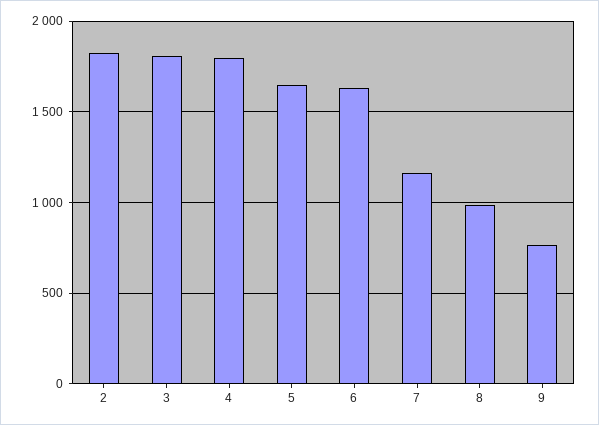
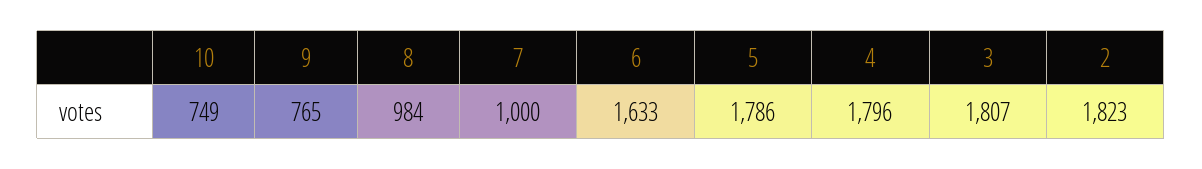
5: 1650 -> 1786
7: 1150 -> 1000
10: none -> 749

